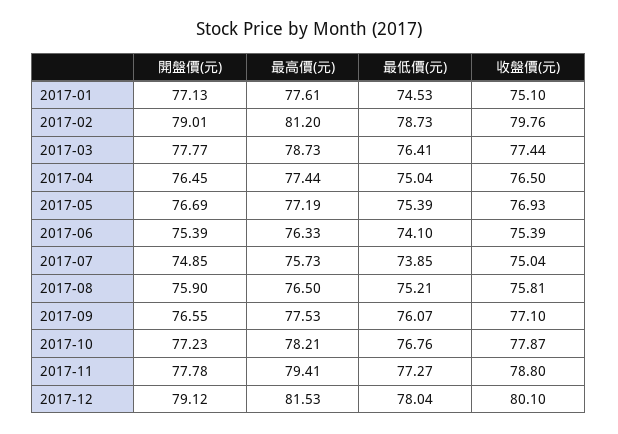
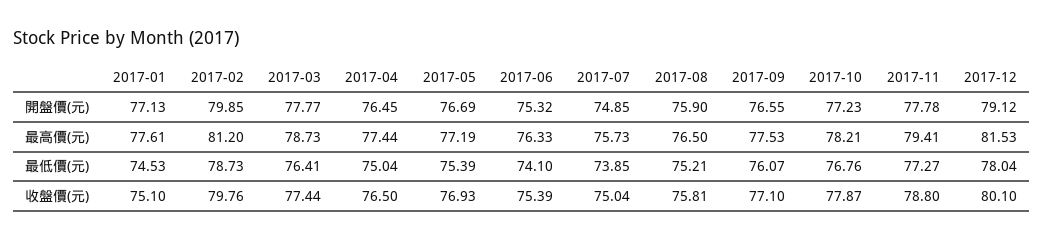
開盤價(元), 2017-02: 79.01 -> 79.85
開盤價(元), 2017-06: 75.39 -> 75.32

